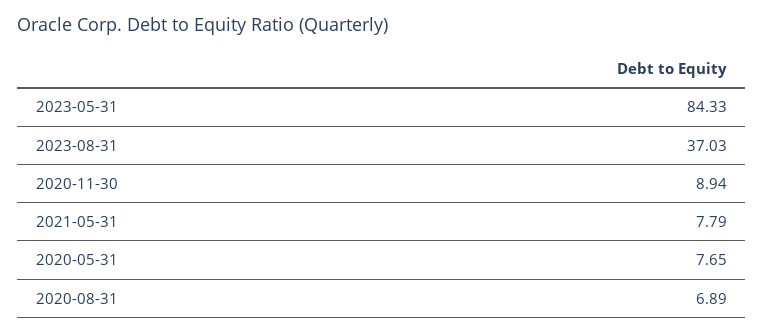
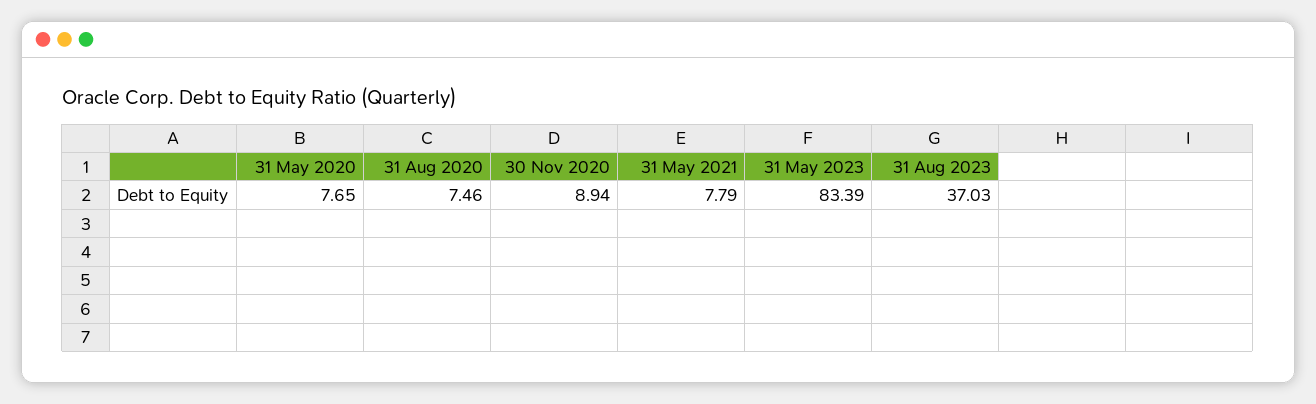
2023-05-31: 84.33 -> 83.39
2020-08-31: 6.89 -> 7.46

